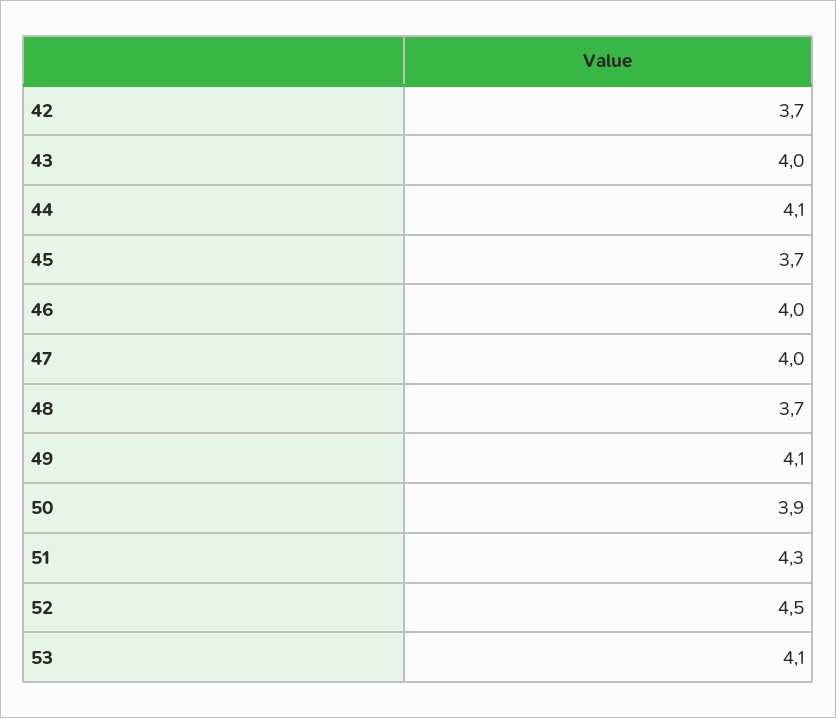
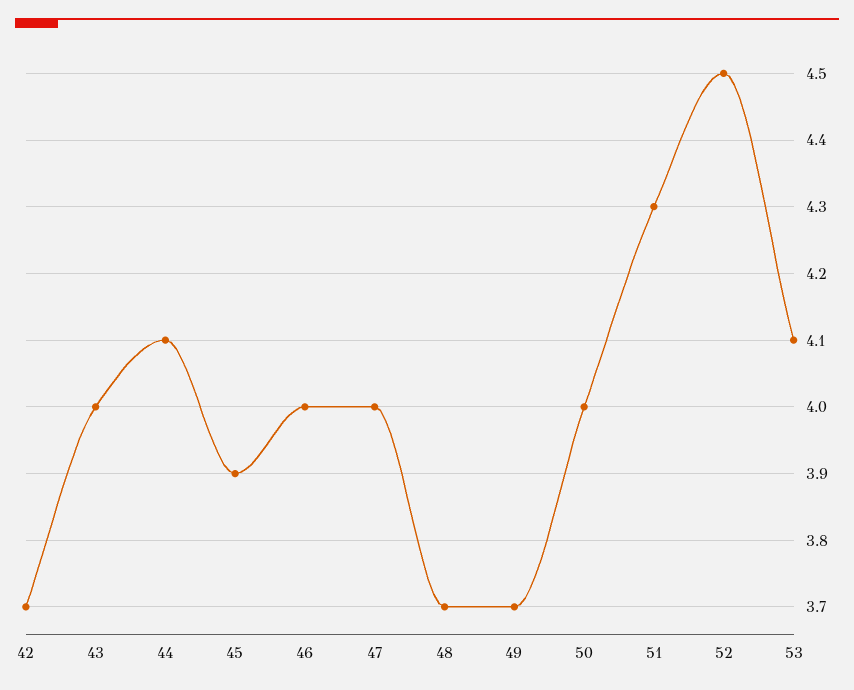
45: 3.7 -> 3.9
49: 4.1 -> 3.7
50: 3.9 -> 4

